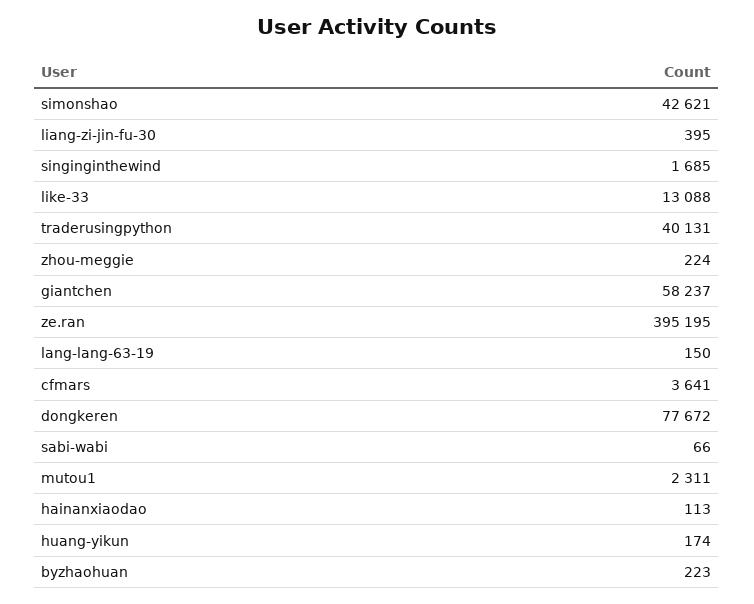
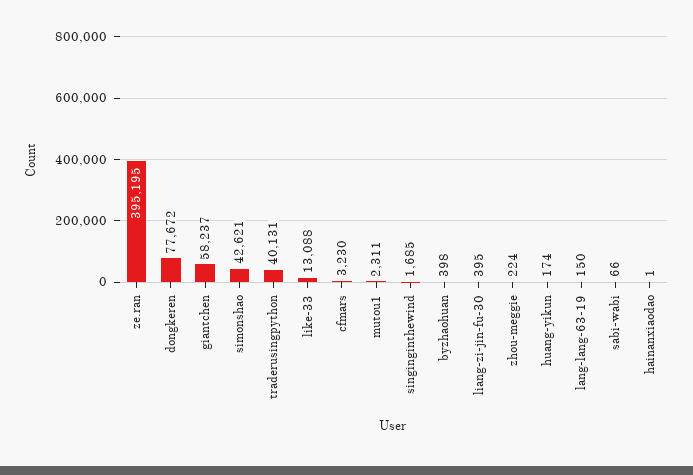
cfmars: 3641 -> 3230
hainanxiaodao: 113 -> 1
byzhaohuan: 223 -> 398

